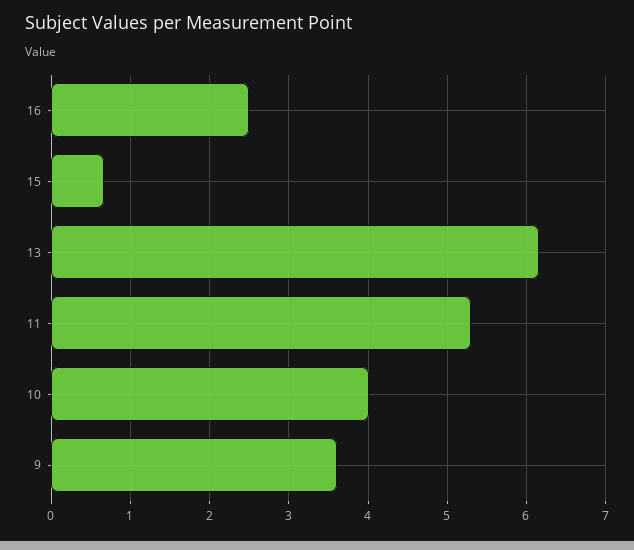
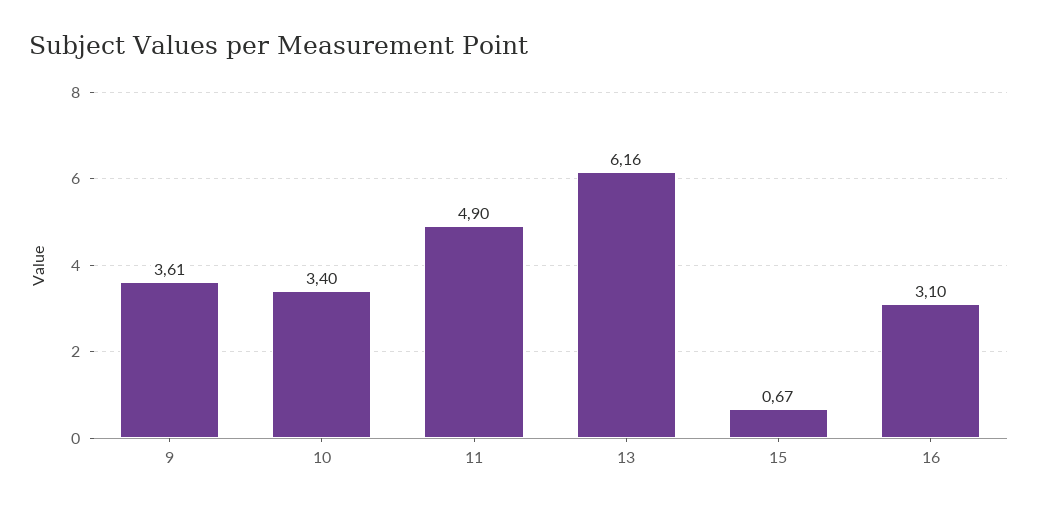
16: 2.5 -> 3.1
11: 5.3 -> 4.9
10: 4 -> 3.4

